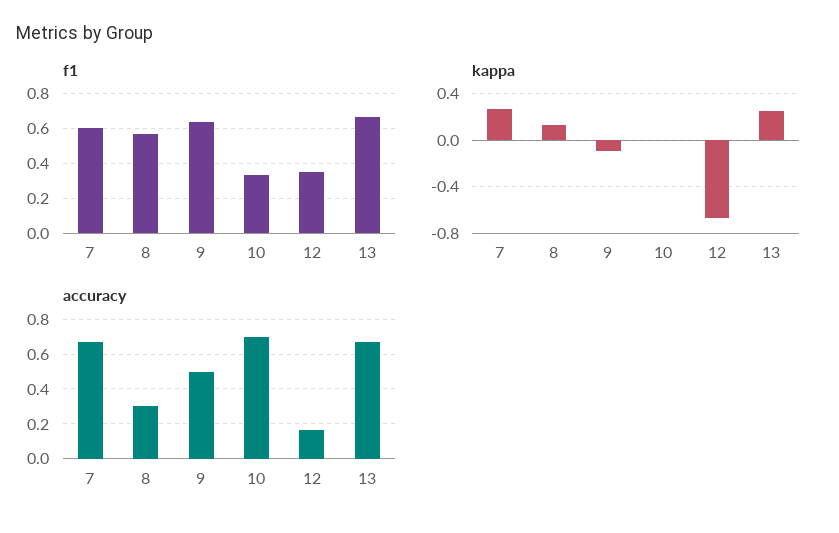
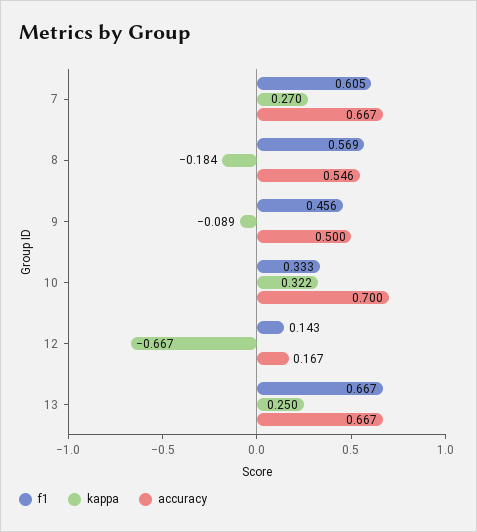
f1, 9: 0.65 -> 0.456
f1, 12: 0.35 -> 0.143
kappa, 8: 0.1 -> -0.184
kappa, 10: 0 -> 0.322
accuracy, 8: 0.3 -> 0.546

